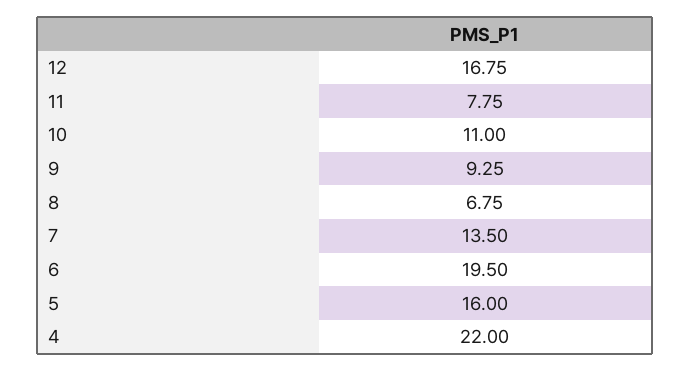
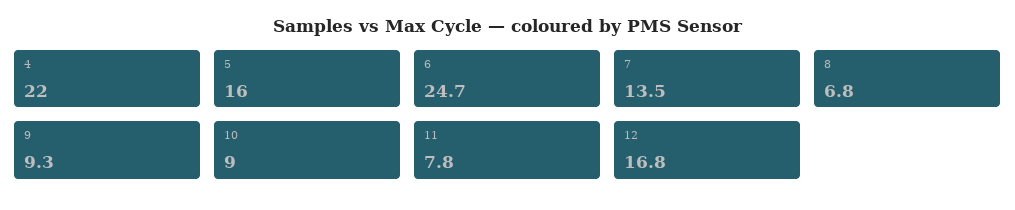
10: 11 -> 9
6: 19.5 -> 24.7

